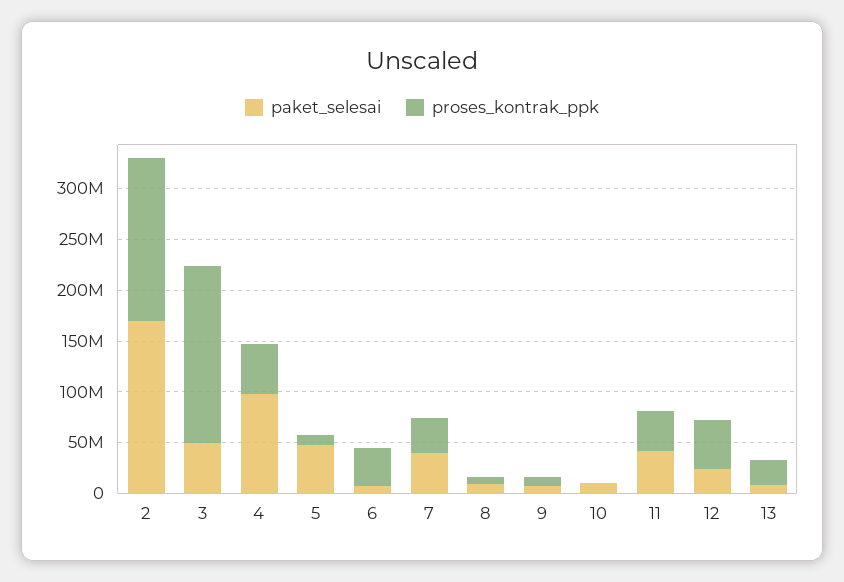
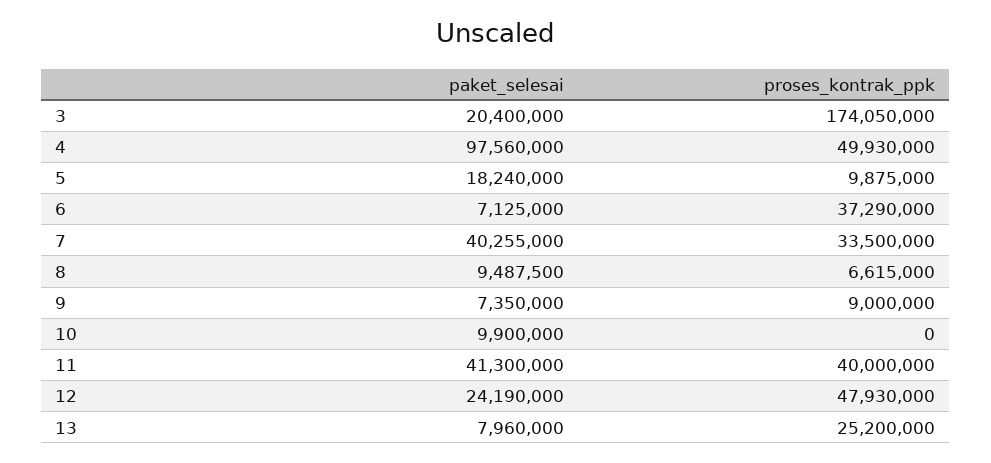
paket_selesai, 2: 170000000 -> none
proses_kontrak_ppk, 2: 160000000 -> none
paket_selesai, 3: 50000000 -> 20400000
paket_selesai, 5: 50000000 -> 18240000

